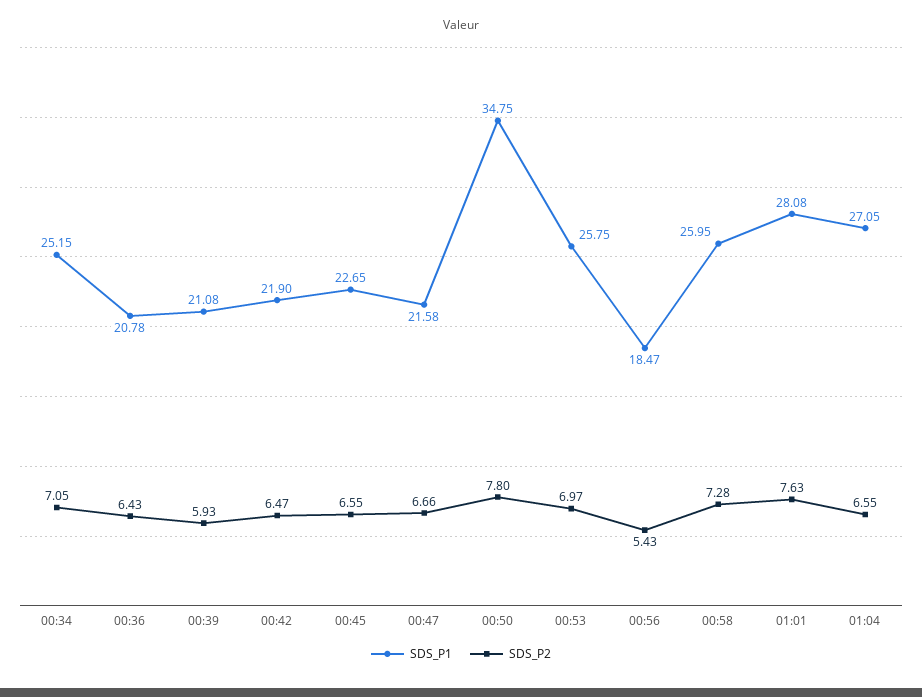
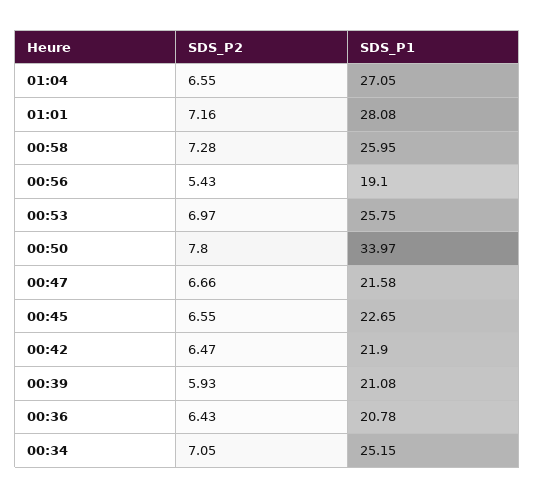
SDS_P1, 00:50: 34.75 -> 33.97
SDS_P1, 00:56: 18.47 -> 19.1
SDS_P2, 01:01: 7.63 -> 7.16

